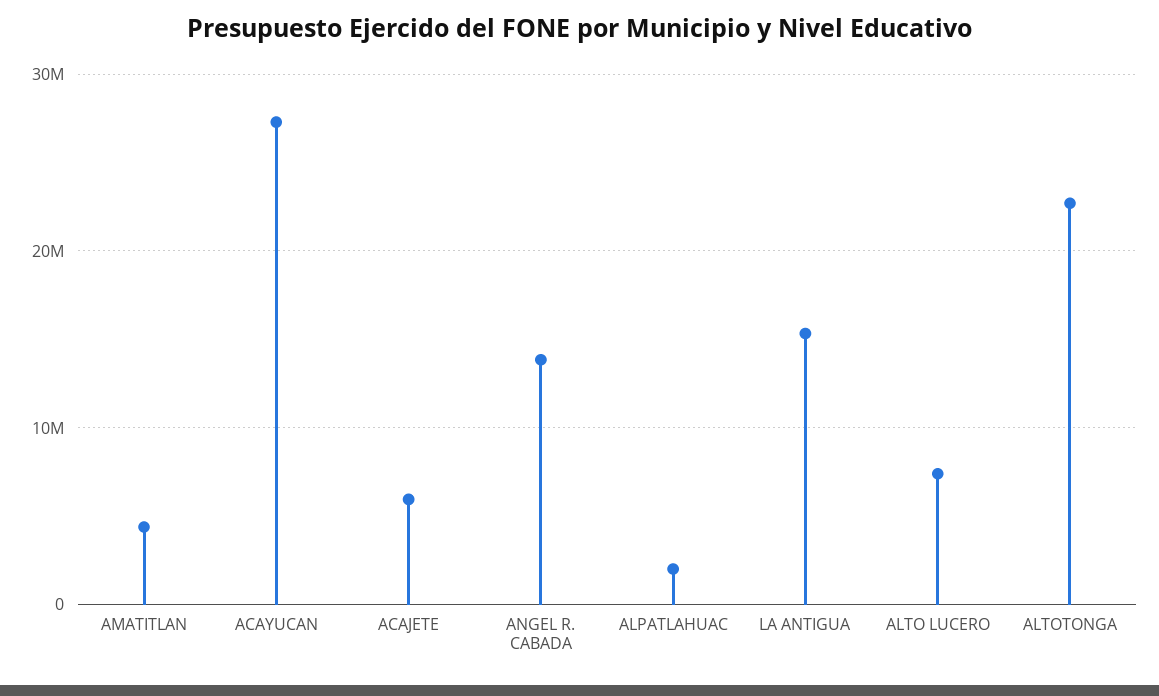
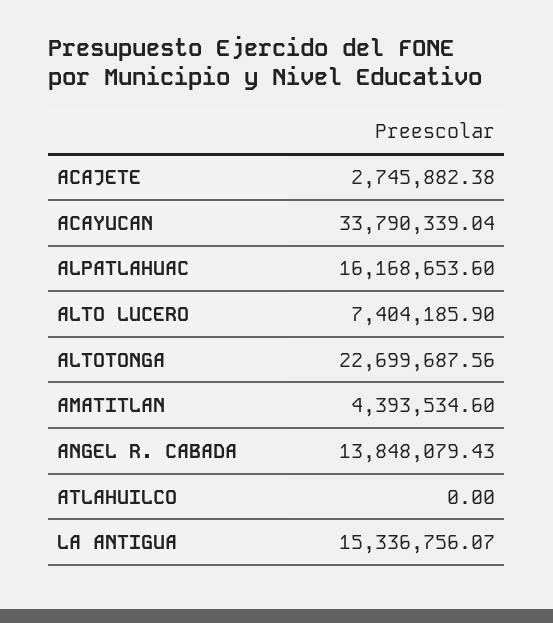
ACAYUCAN: 27000000 -> 33790339.04
ACAJETE: 6000000 -> 2745882.38
ALPATLAHUAC: 2000000 -> 16168653.6
ATLAHUILCO: none -> 0

